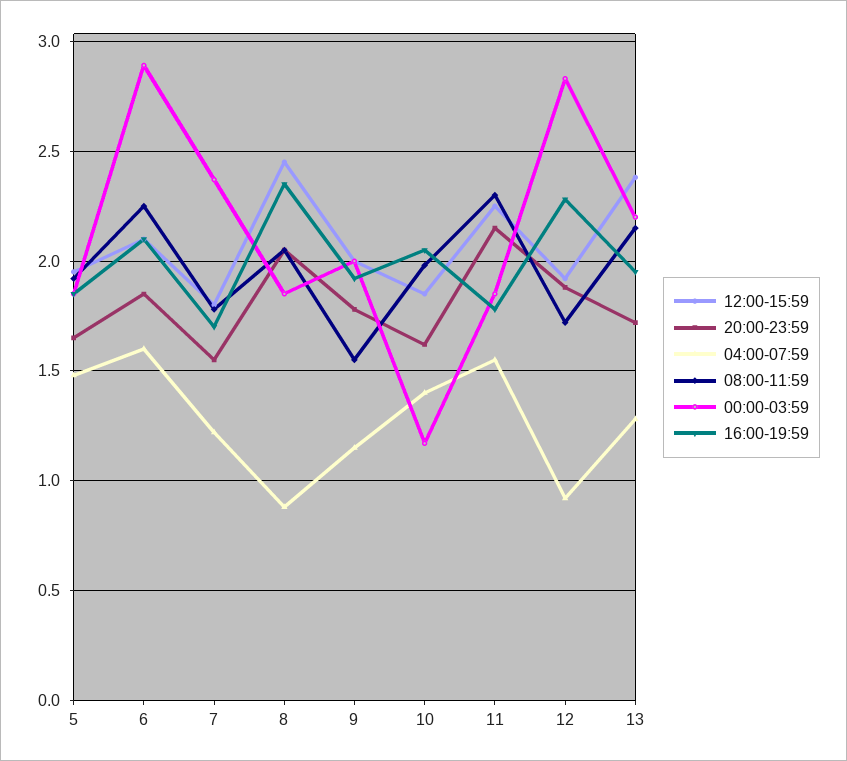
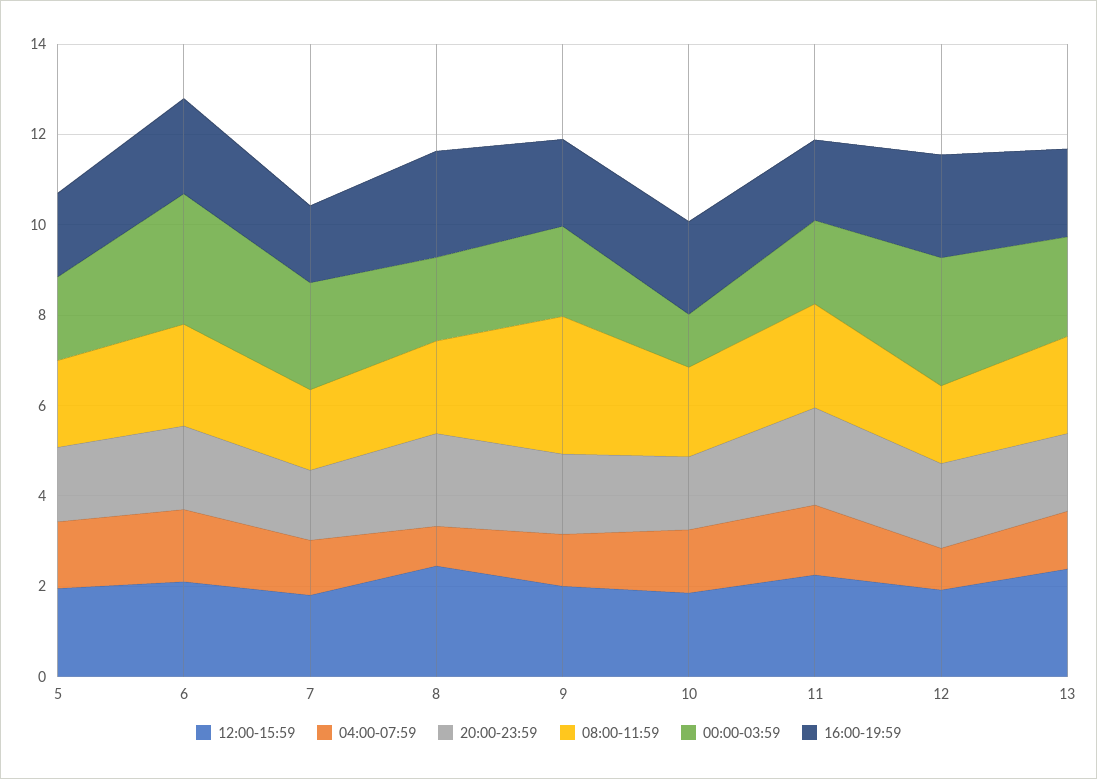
08:00-11:59, 9: 1.55 -> 3

